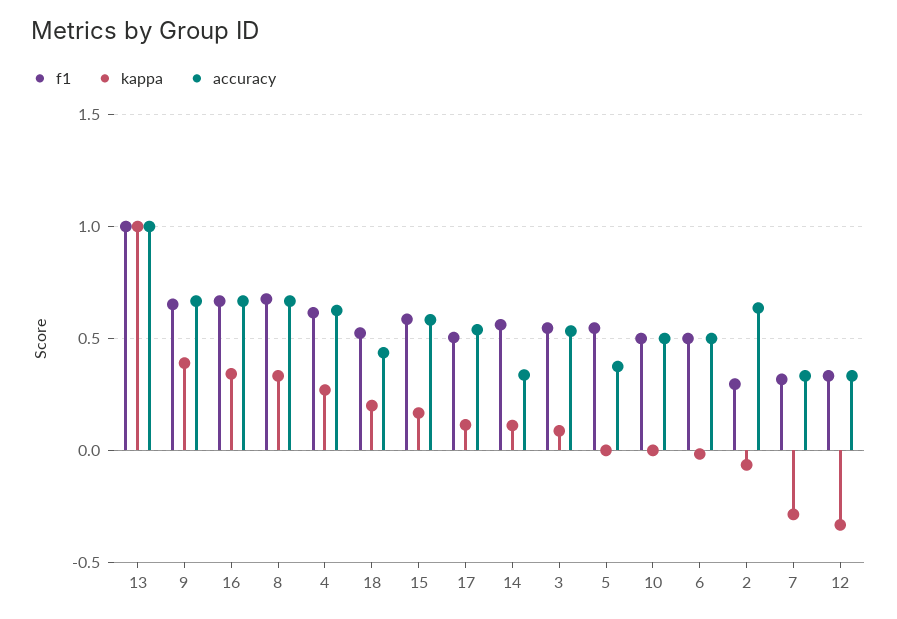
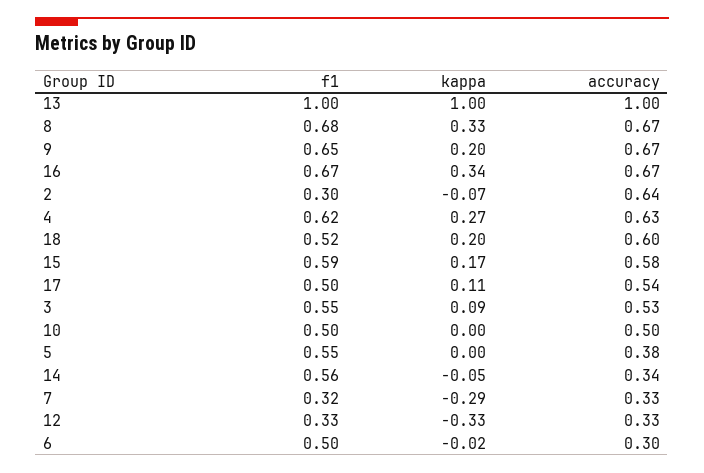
kappa, 9: 0.4 -> 0.2
accuracy, 18: 0.45 -> 0.6
kappa, 14: 0.1 -> -0.05
accuracy, 6: 0.5 -> 0.3

